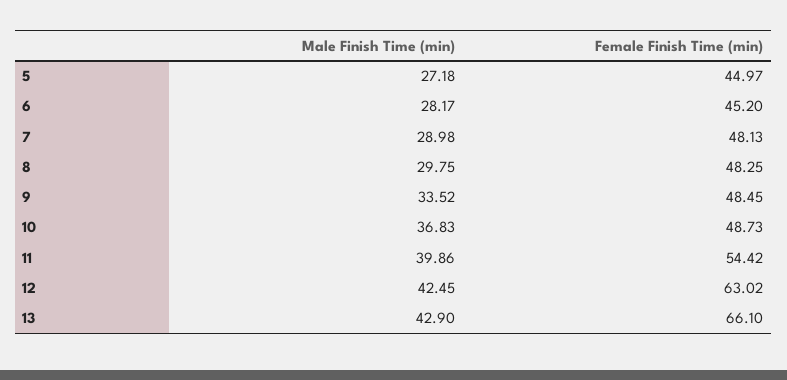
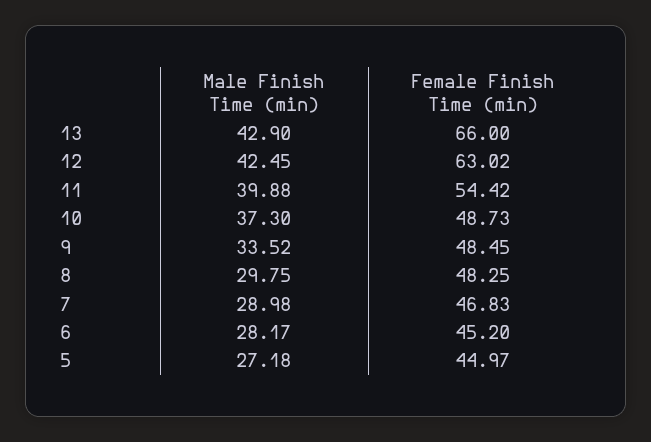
Female Finish Time (min), 7: 48.13 -> 46.83
Male Finish Time (min), 10: 36.83 -> 37.3
Male Finish Time (min), 11: 39.86 -> 39.88
Female Finish Time (min), 13: 66.1 -> 66

